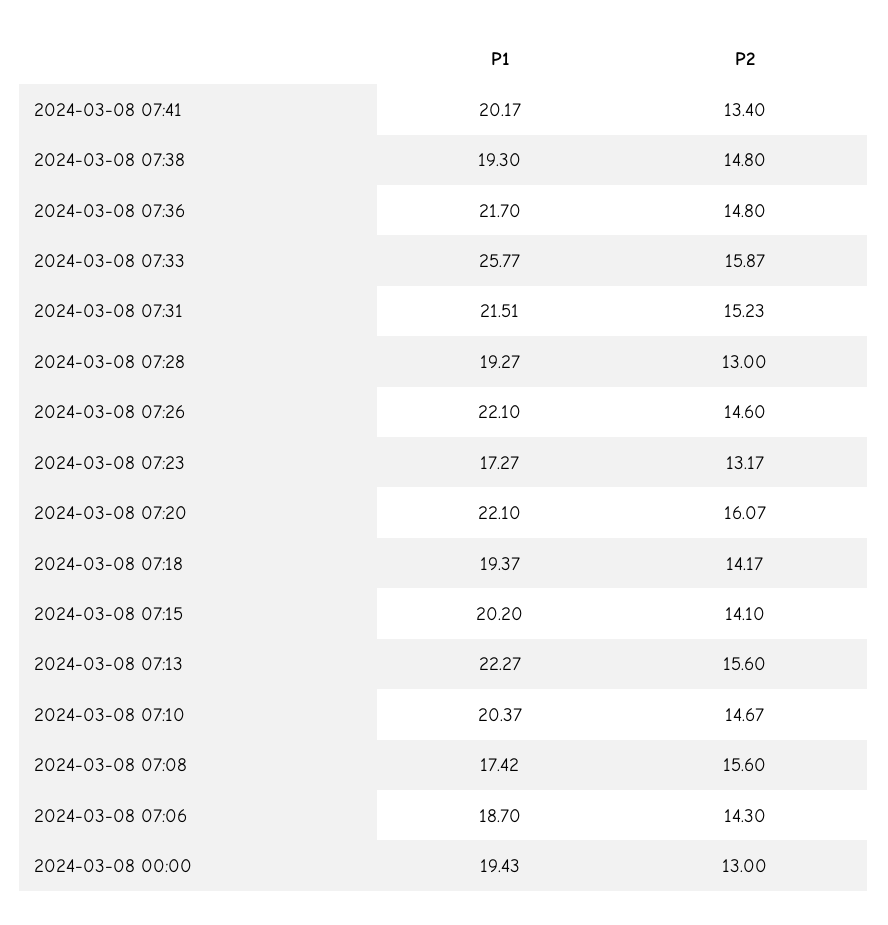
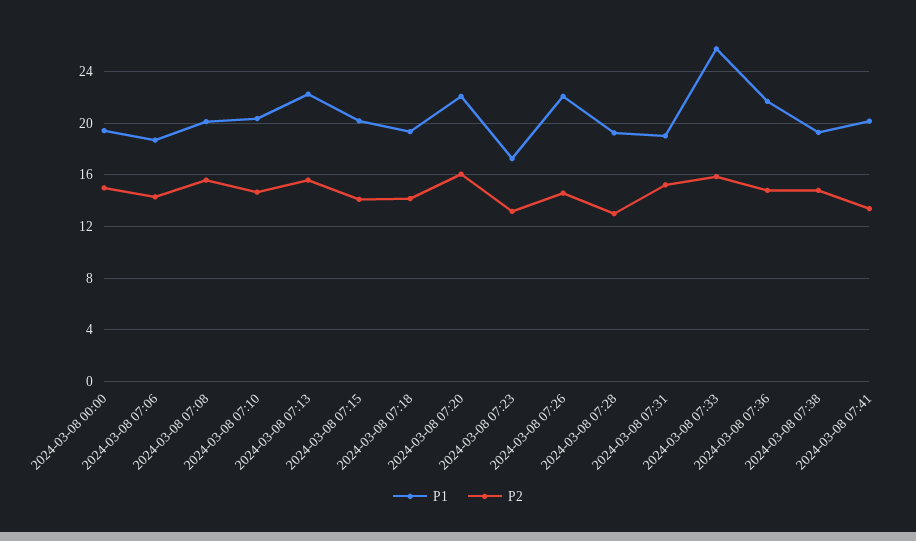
P1, 2024-03-08 07:31: 21.51 -> 19
P1, 2024-03-08 07:08: 17.42 -> 20
P2, 2024-03-08 00:00: 13 -> 15

